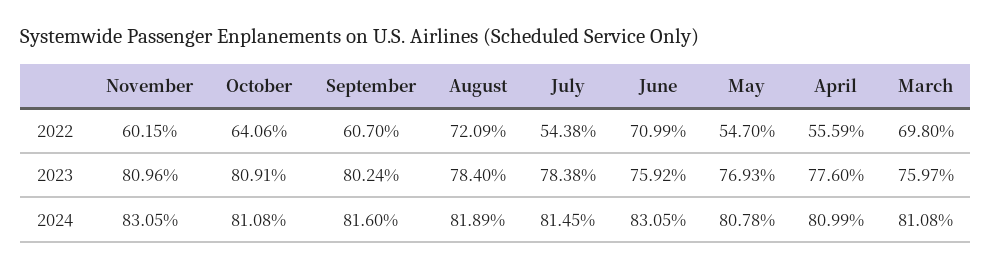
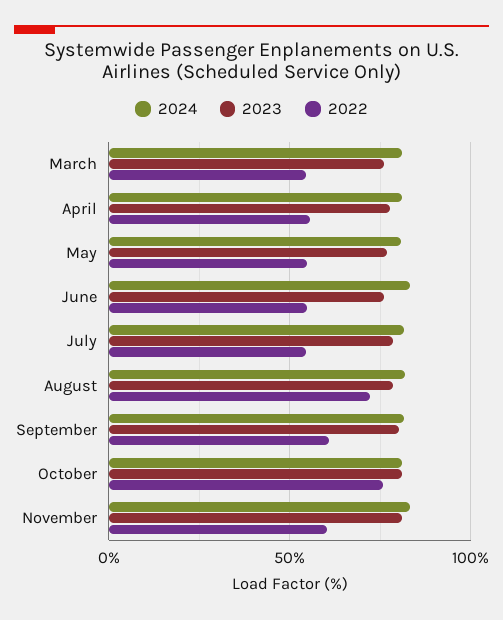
2022, October: 64.06 -> 75
2022, June: 70.99 -> 55
2022, March: 69.8 -> 55

